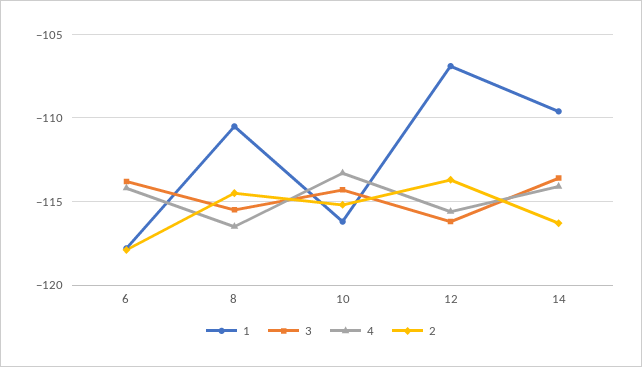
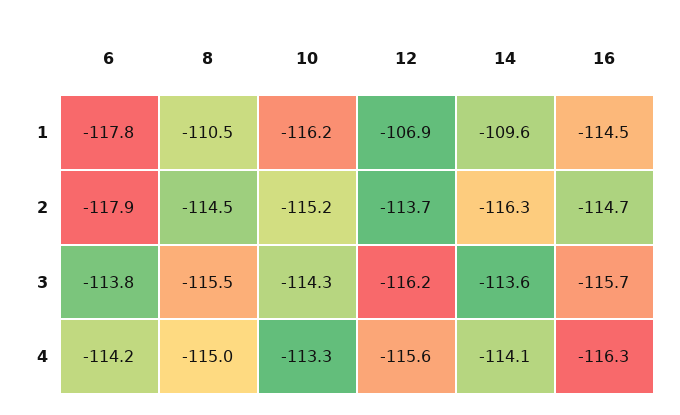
4, 8: -116.5 -> -115
1, 16: none -> -114.5
2, 16: none -> -114.7
3, 16: none -> -115.7
4, 16: none -> -116.3

